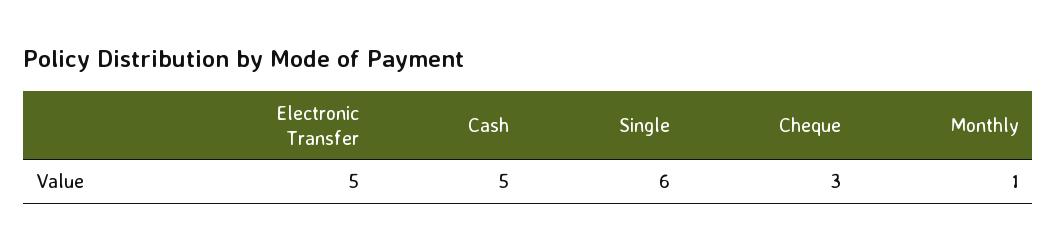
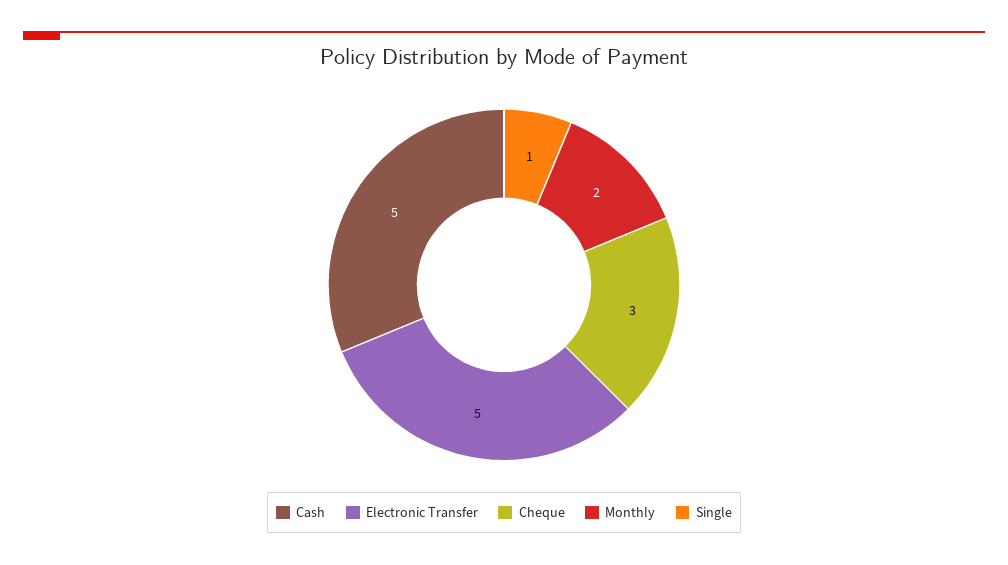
Single: 6 -> 1
Monthly: 1 -> 2

